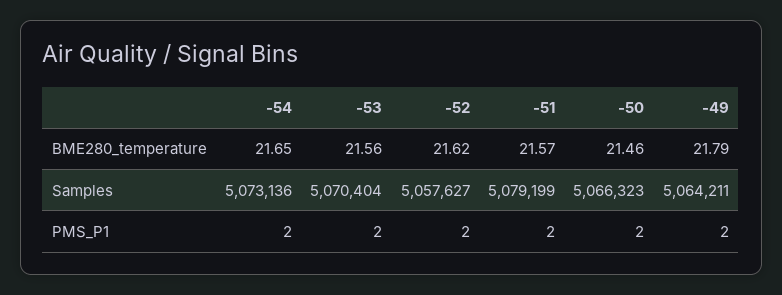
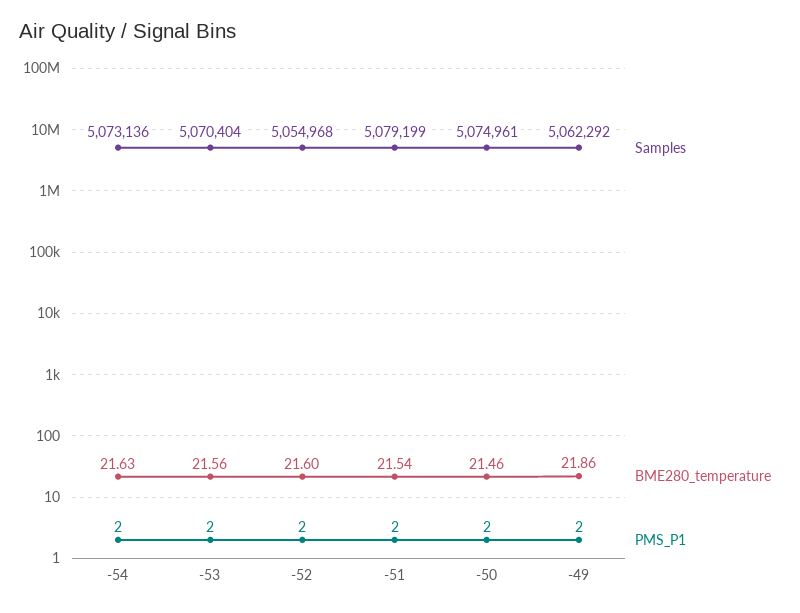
BME280_temperature, -54: 21.65 -> 21.63
BME280_temperature, -52: 21.62 -> 21.6
BME280_temperature, -51: 21.57 -> 21.54
BME280_temperature, -49: 21.79 -> 21.86
Samples, -52: 5057627 -> 5054968
Samples, -50: 5066323 -> 5074961
Samples, -49: 5064211 -> 5062292

